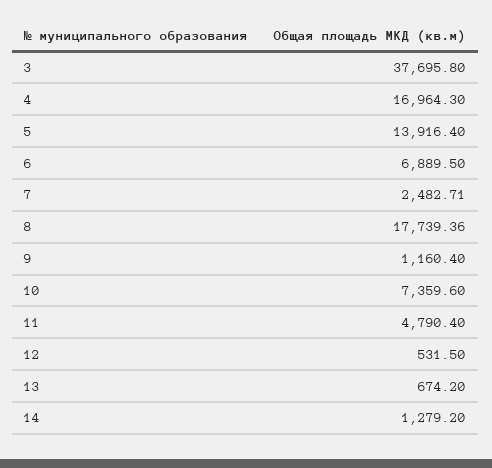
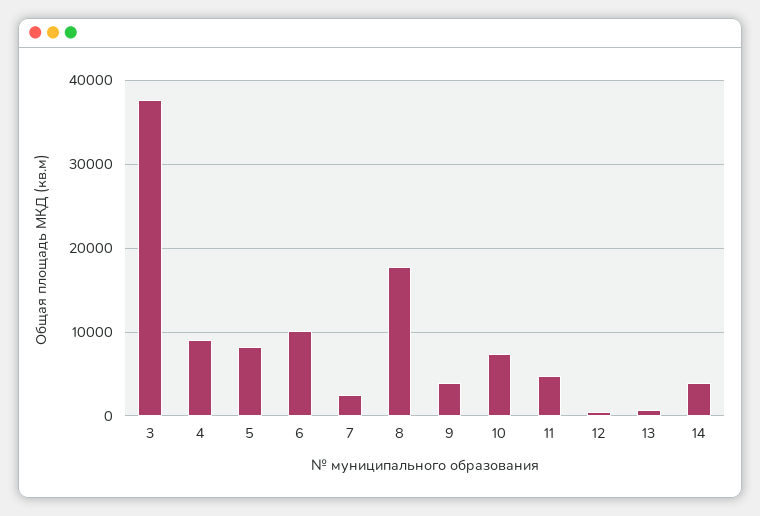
4: 16964.3 -> 9000
5: 13916.4 -> 8000
6: 6889.5 -> 10000
9: 1160.4 -> 4000
14: 1279.2 -> 4000

